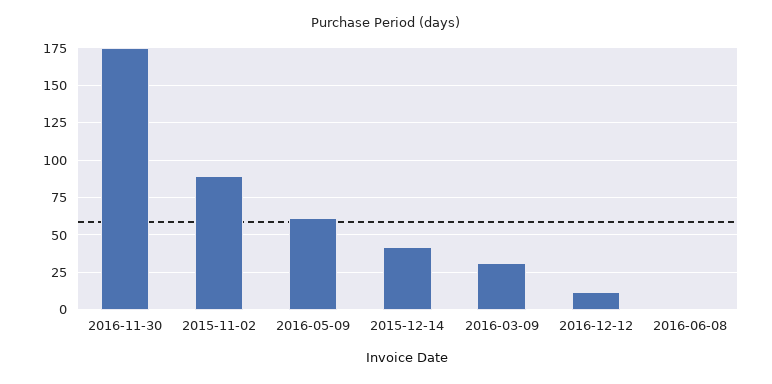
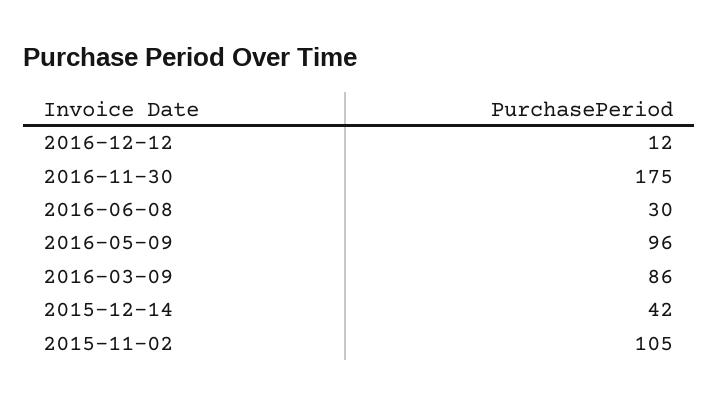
2015-11-02: 90 -> 105
2016-05-09: 60 -> 96
2016-03-09: 30 -> 86
2016-06-08: 0 -> 30

